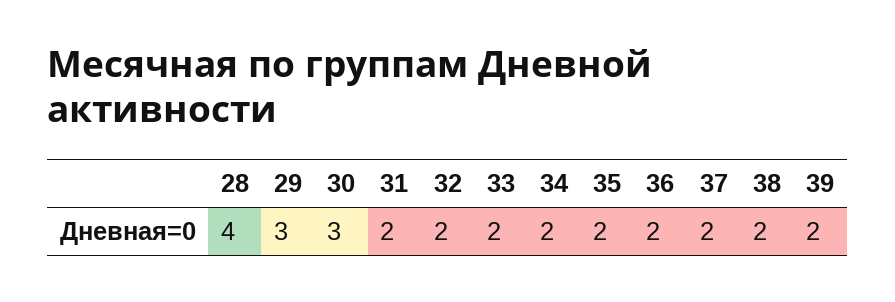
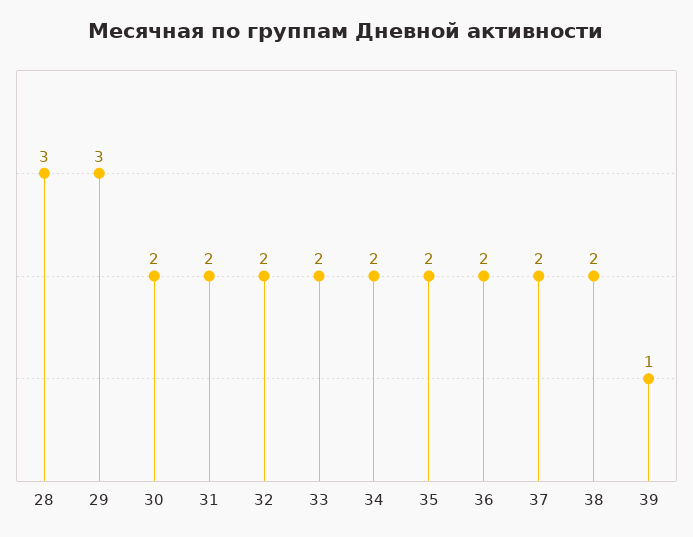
28: 4 -> 3
30: 3 -> 2
39: 2 -> 1

